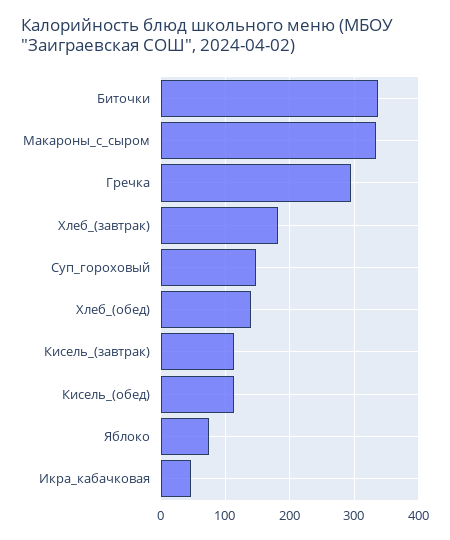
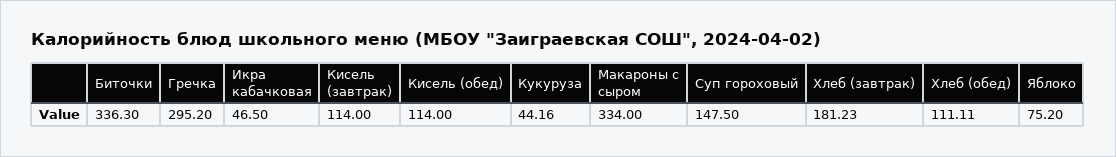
Хлеб_(обед): 140 -> 111.11
Кукуруза: none -> 44.16

